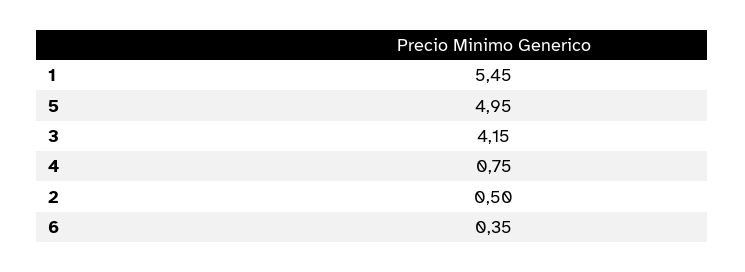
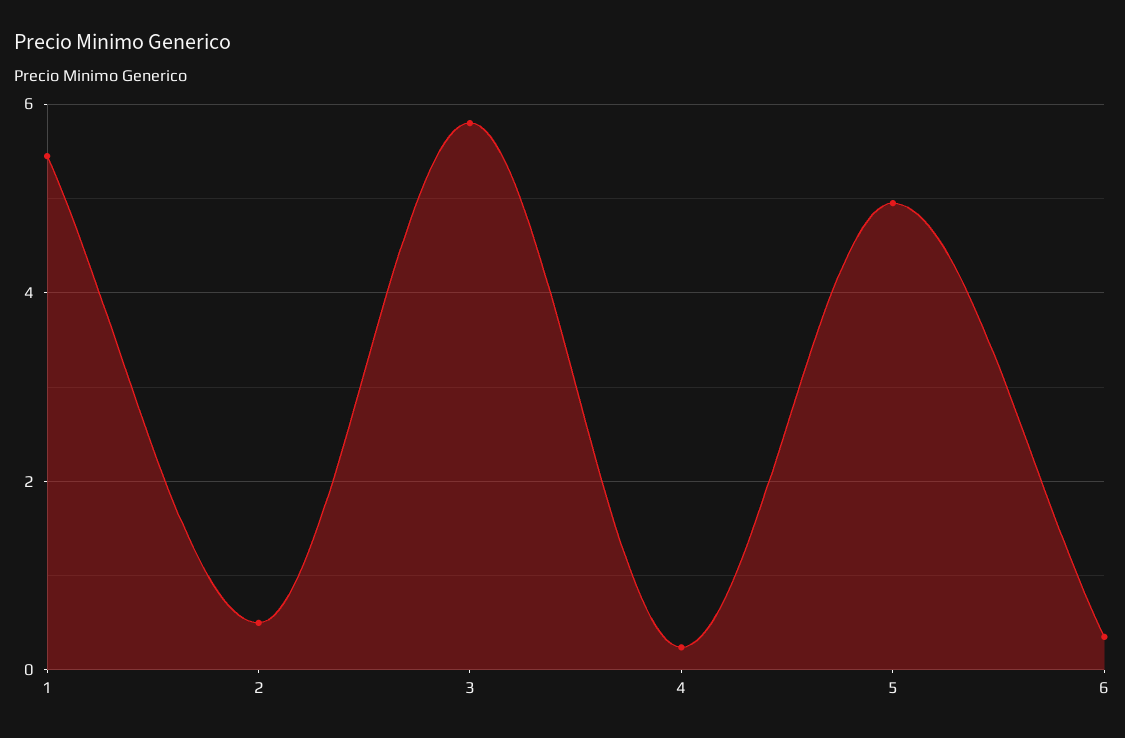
3: 4.15 -> 5.8
4: 0.75 -> 0.2

